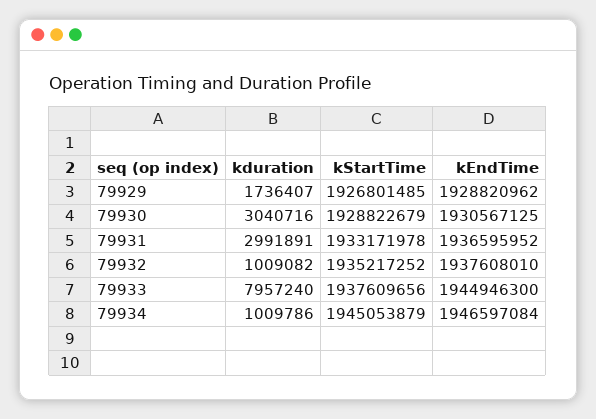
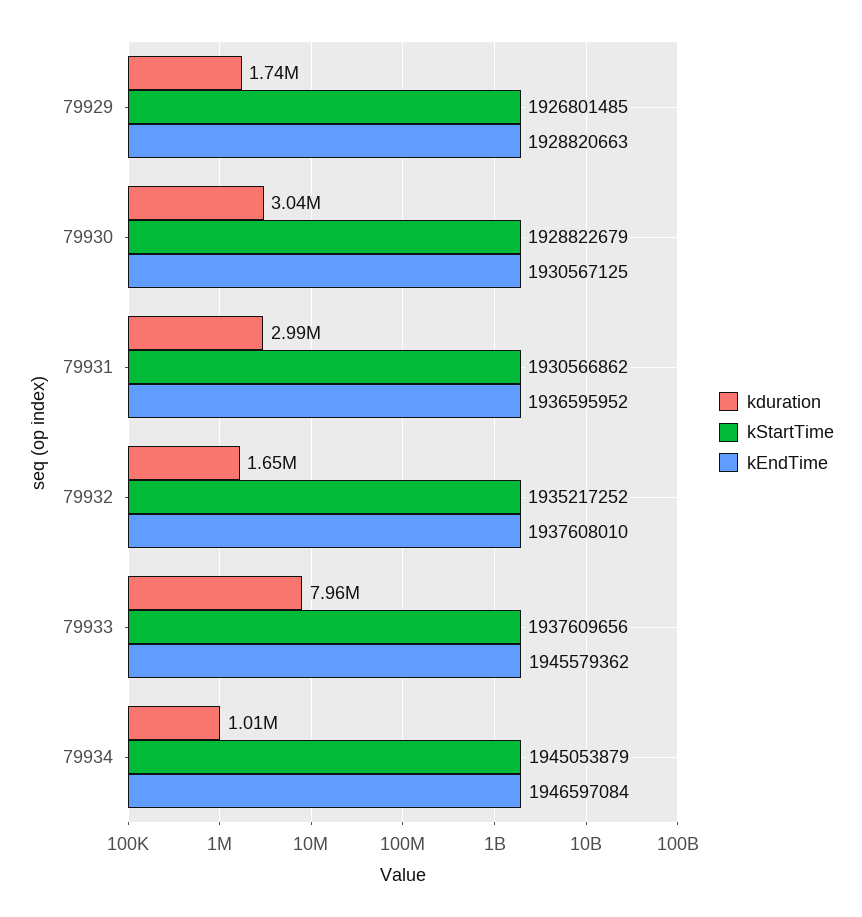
kEndTime, 79929: 1928820962 -> 1928820663
kStartTime, 79931: 1933171978 -> 1930566862
kduration, 79932: 1009082 -> 1650000
kEndTime, 79933: 1944946300 -> 1945579362

